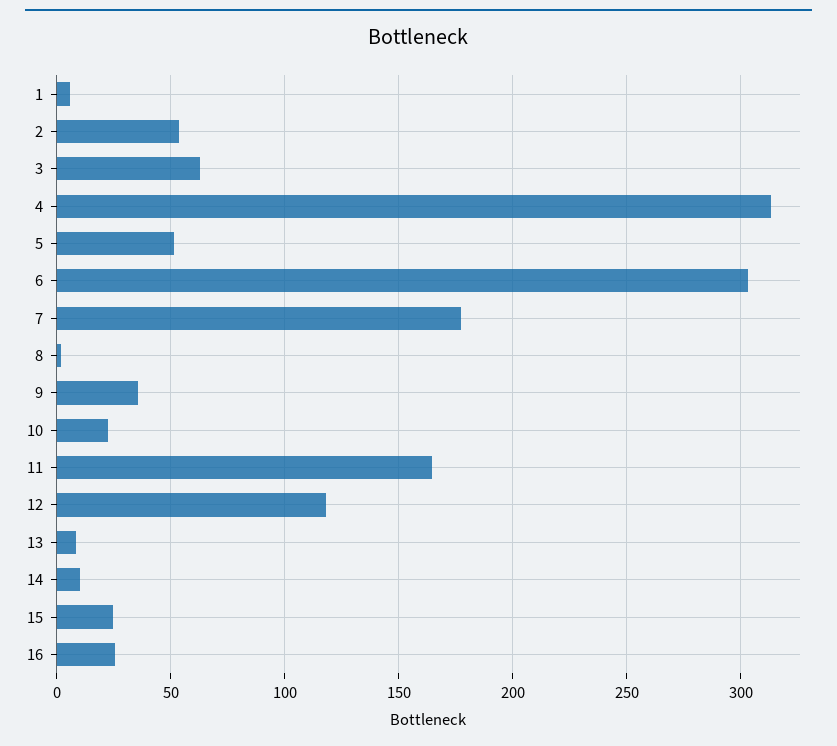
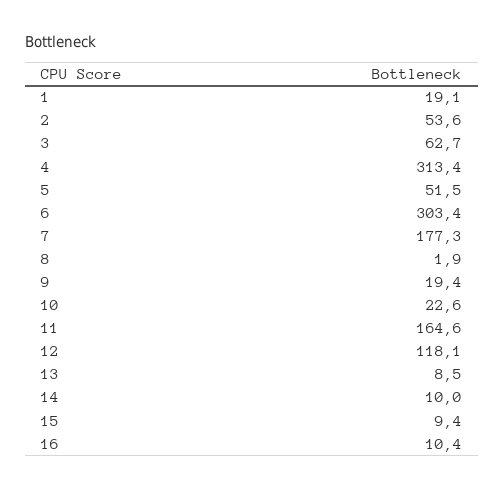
1: 5 -> 19.1
9: 35 -> 19.4
15: 25 -> 9.4
16: 25 -> 10.4

